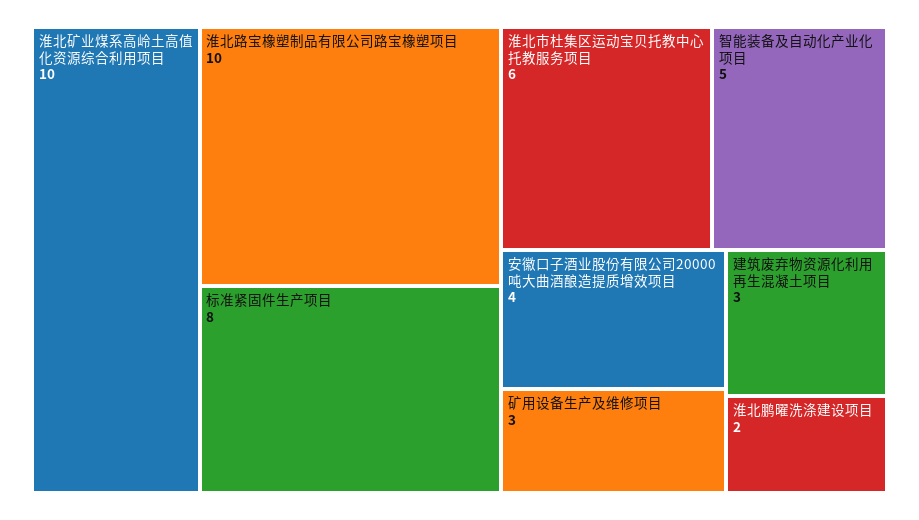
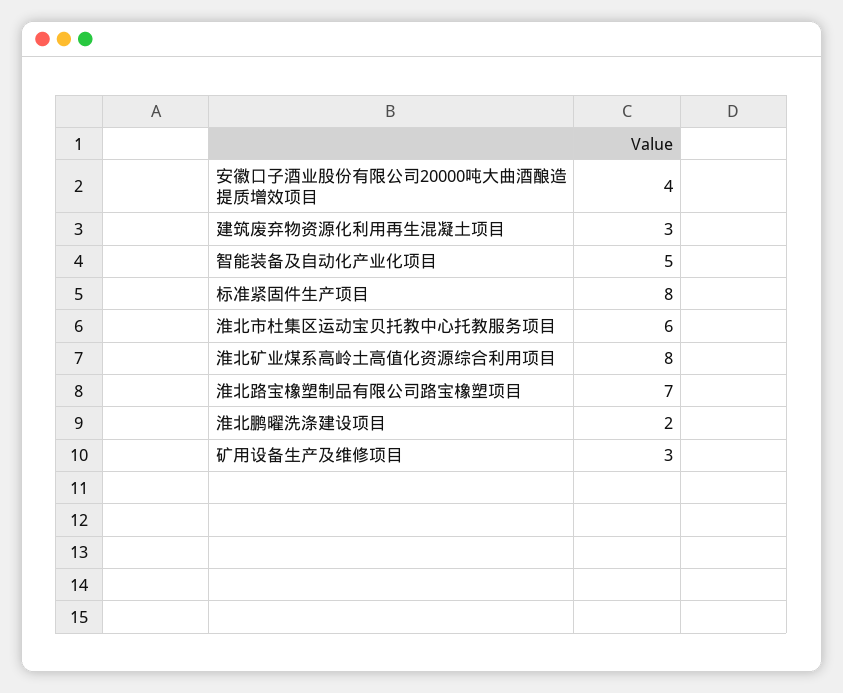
淮北矿业煤系高岭土高值化资源综合利用项目: 10 -> 8
淮北路宝橡塑制品有限公司路宝橡塑项目: 10 -> 7

